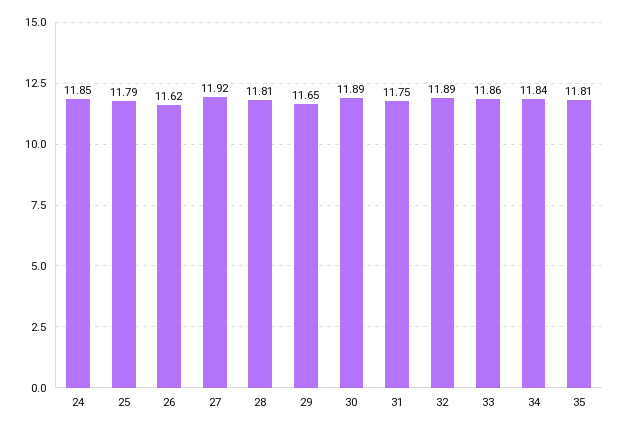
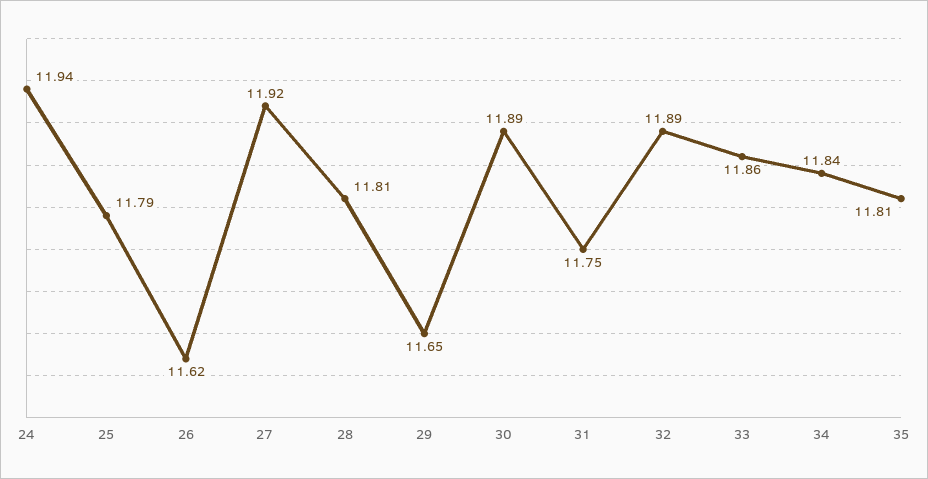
24: 11.85 -> 11.94

